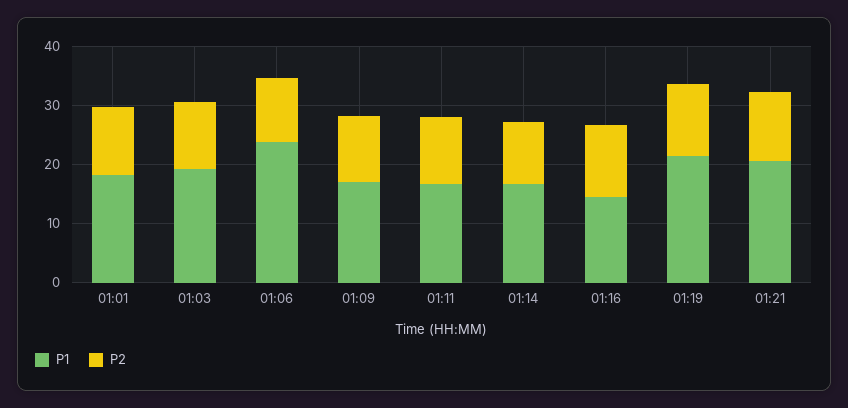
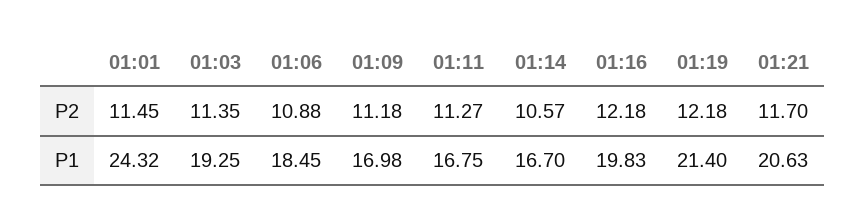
P1, 01:01: 18 -> 24.32
P1, 01:06: 24 -> 18.45
P1, 01:16: 14 -> 19.83

